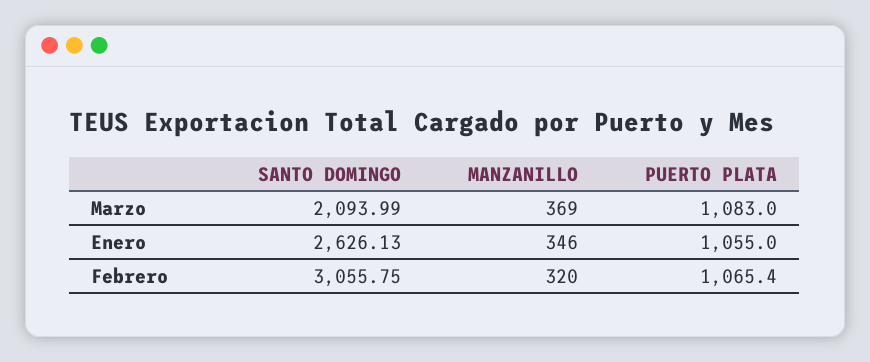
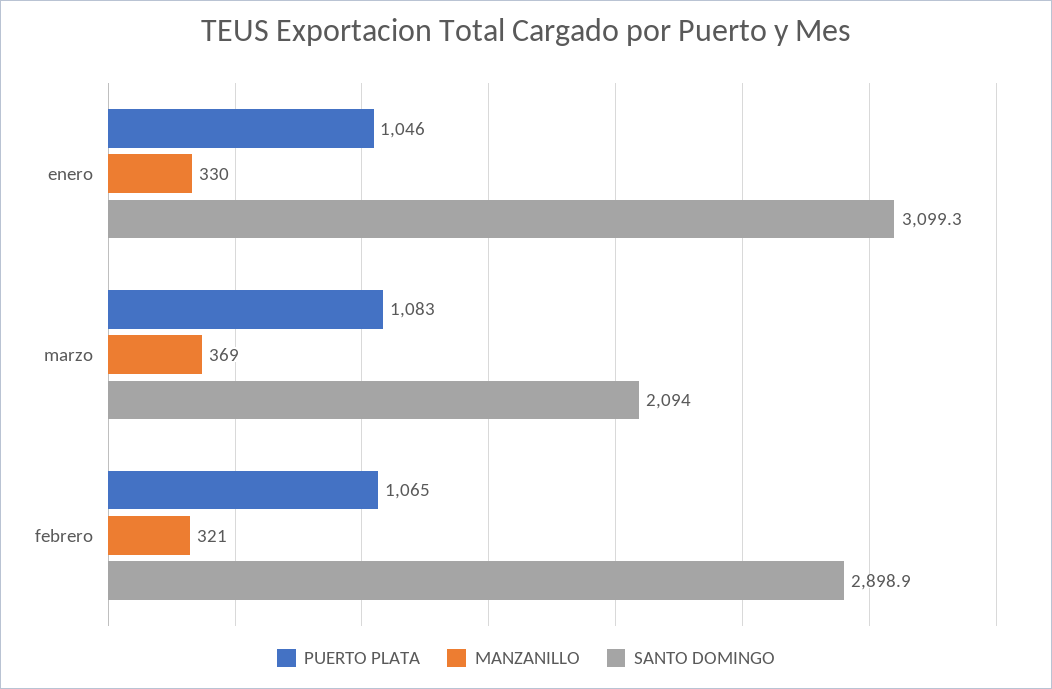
SANTO DOMINGO, Enero: 2626.13 -> 3099.3
MANZANILLO, Enero: 346 -> 330
PUERTO PLATA, Enero: 1055 -> 1046
SANTO DOMINGO, Febrero: 3055.75 -> 2898.9
MANZANILLO, Febrero: 320 -> 321

